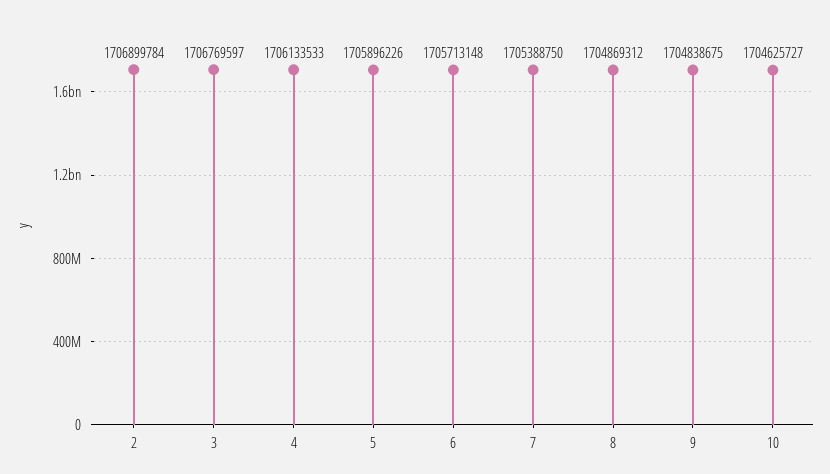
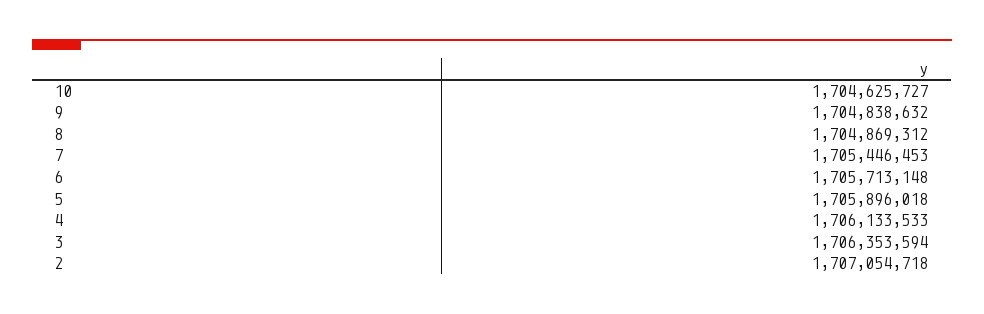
2: 1706899784 -> 1707054718
3: 1706769597 -> 1706353594
5: 1705896226 -> 1705896018
7: 1705388750 -> 1705446453
9: 1704838675 -> 1704838632

